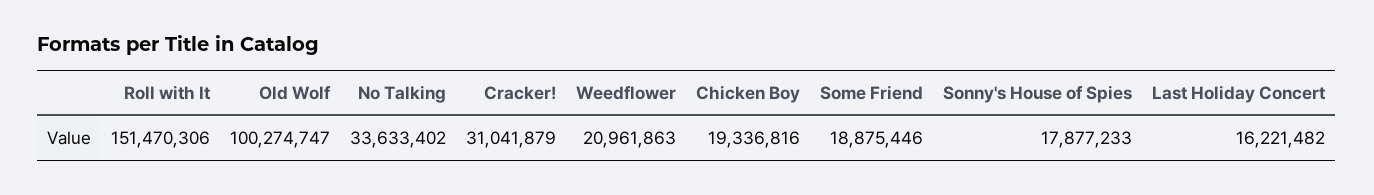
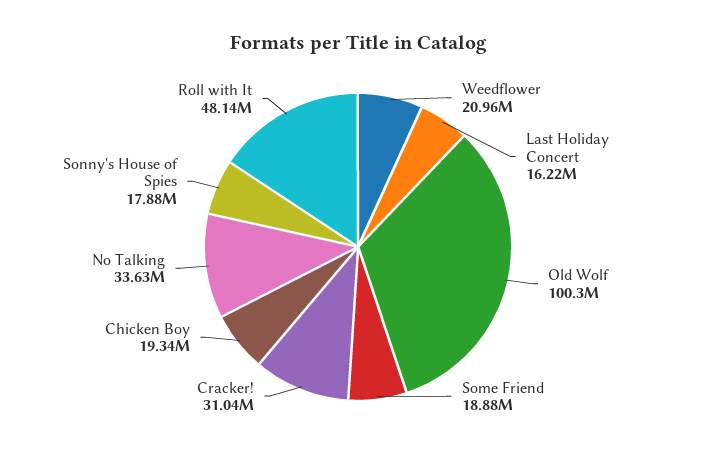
Roll with It: 151470306 -> 48140000

